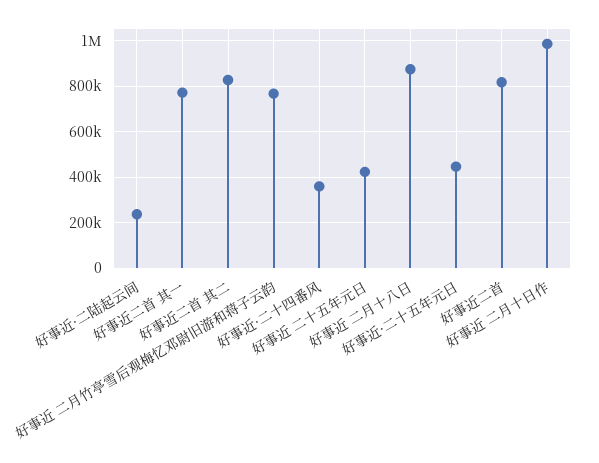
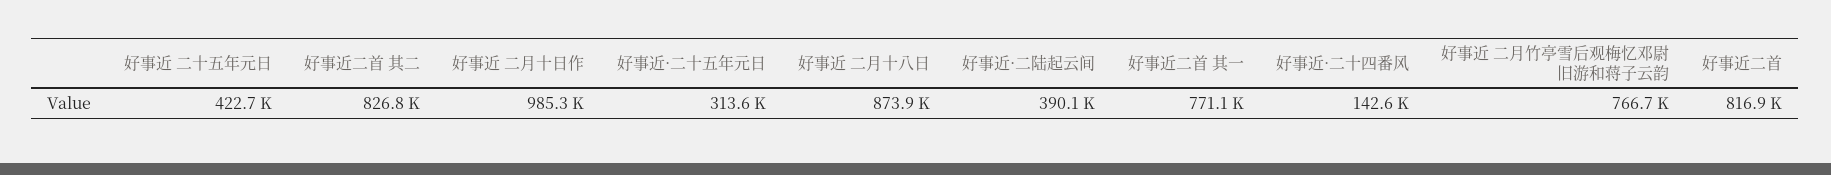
好事近·二陆起云间: 250000 -> 390100
好事近·二十四番风: 350000 -> 142600
好事近·二十五年元日: 450000 -> 313600

